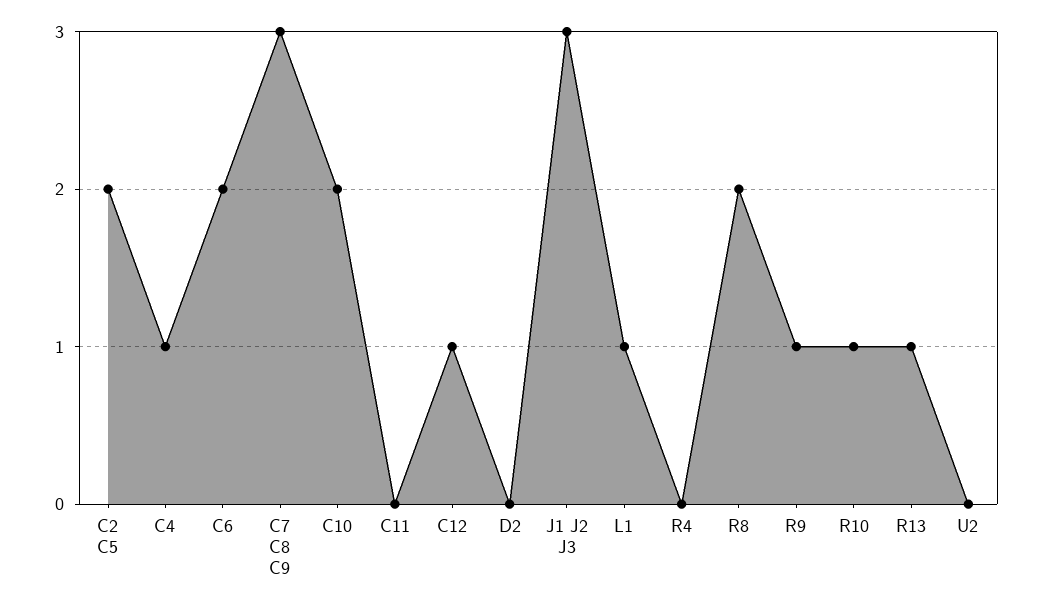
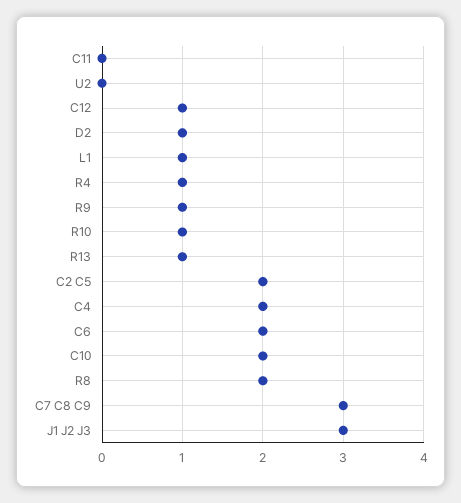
C4: 1 -> 2
D2: 0 -> 1
R4: 0 -> 1

